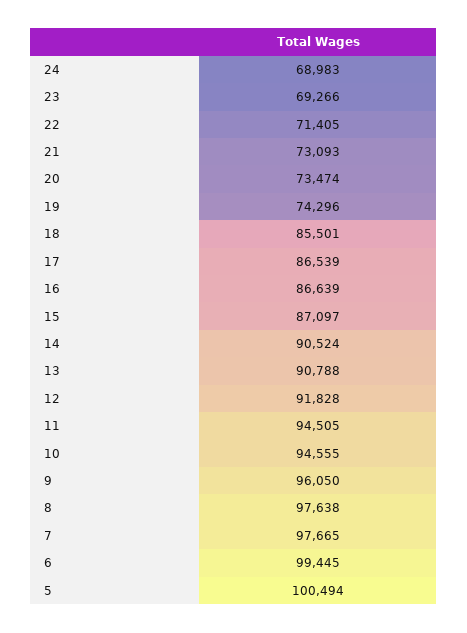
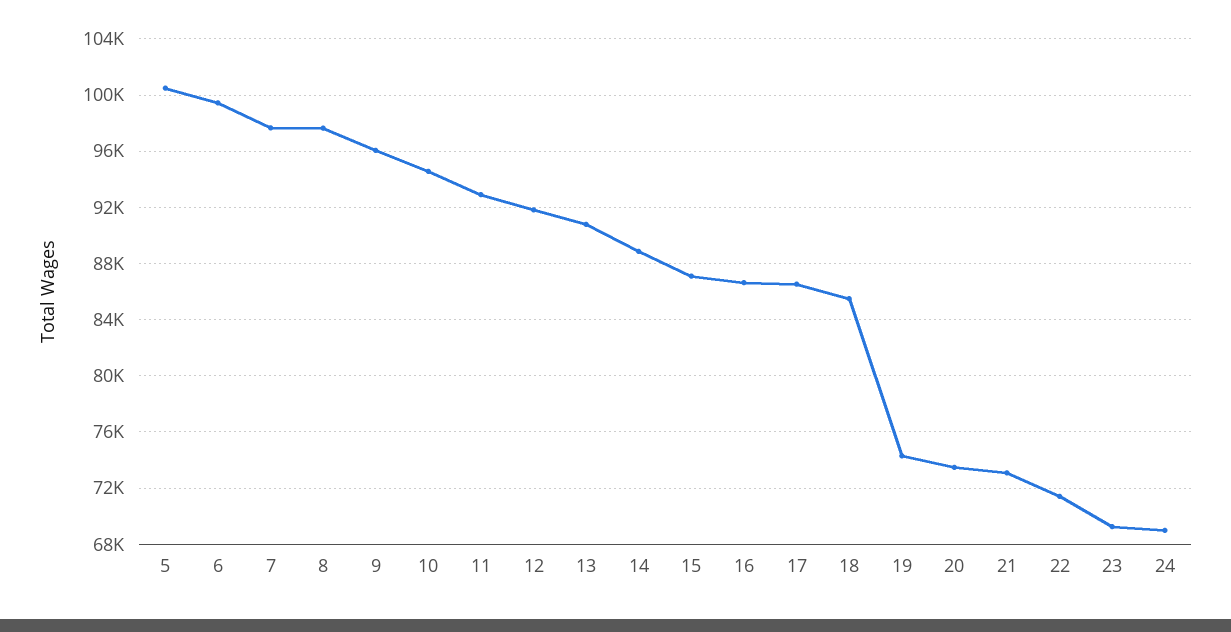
14: 90524 -> 89000
11: 94505 -> 93000

